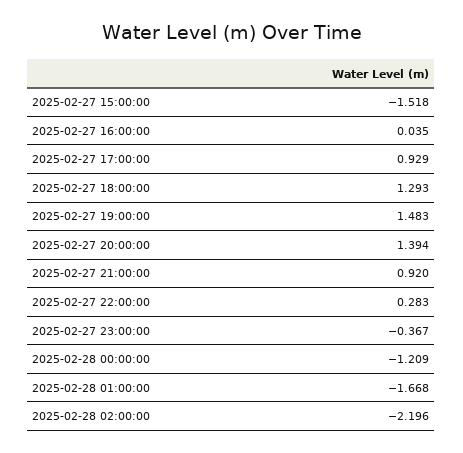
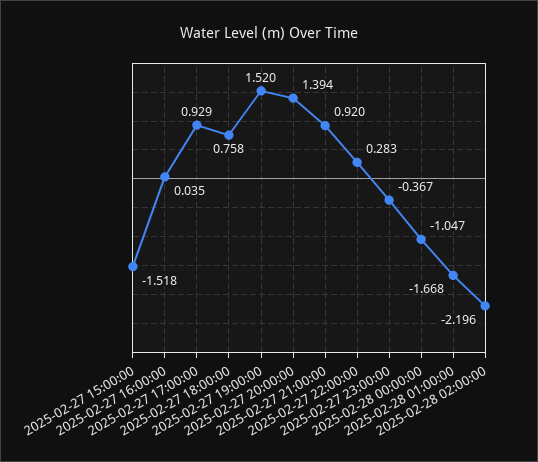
2025-02-27 18:00:00: 1.293 -> 0.758
2025-02-27 19:00:00: 1.483 -> 1.52
2025-02-28 00:00:00: -1.209 -> -1.047

